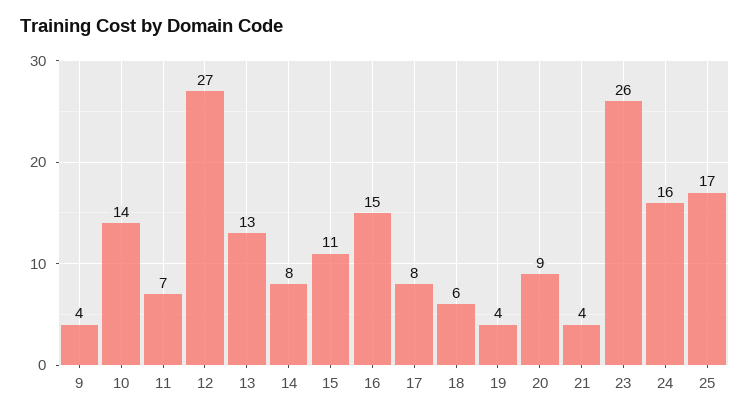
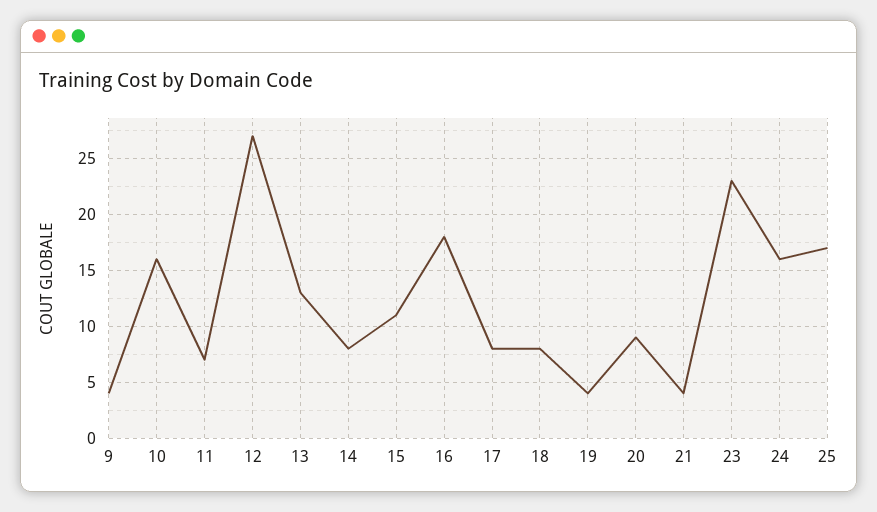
10: 14 -> 16
16: 15 -> 18
18: 6 -> 8
23: 26 -> 23

